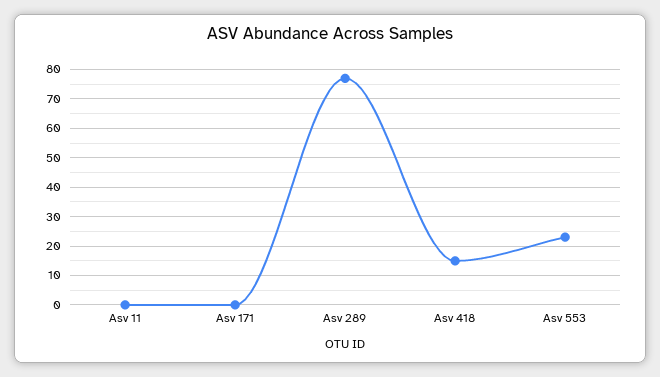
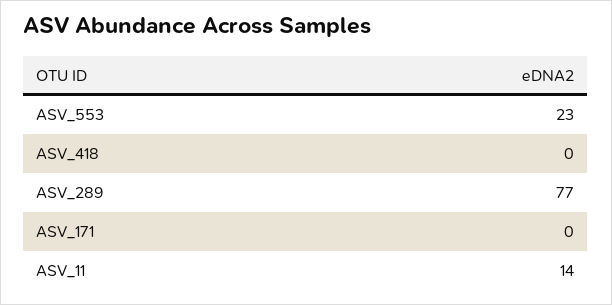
Asv 11: 0 -> 14
Asv 418: 15 -> 0

